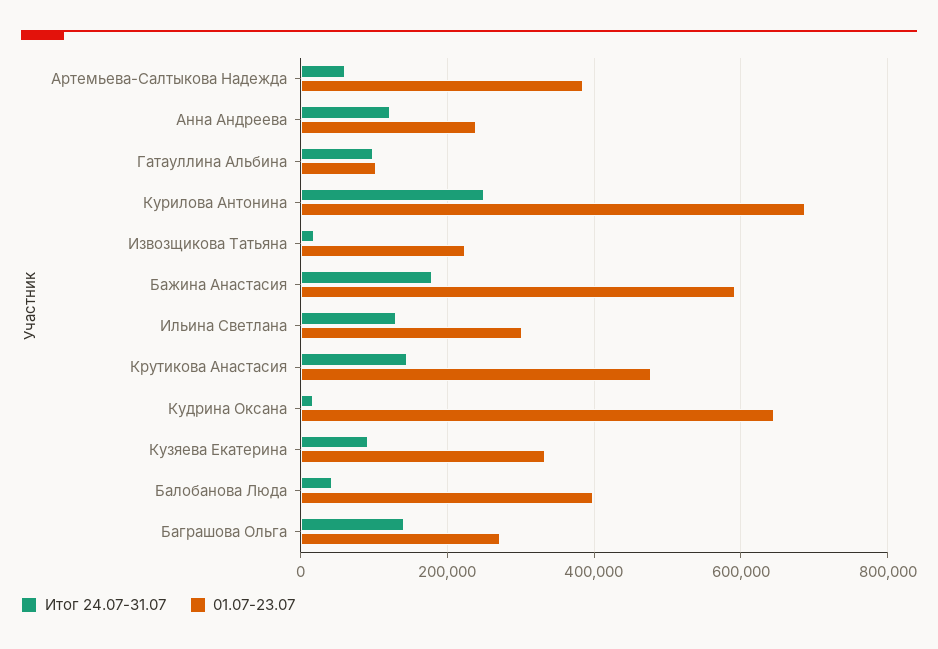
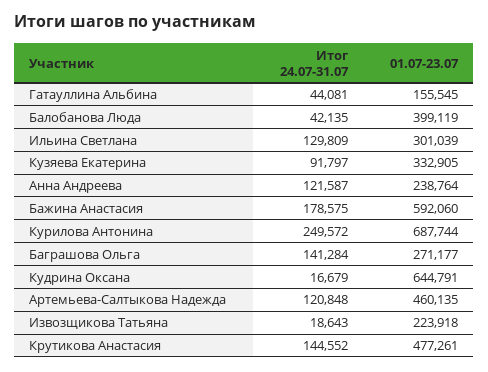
Итог 24.07-31.07, Артемьева-Салтыкова Надежда: 60000 -> 120848
01.07-23.07, Артемьева-Салтыкова Надежда: 380000 -> 460135
Итог 24.07-31.07, Гатауллина Альбина: 100000 -> 44081
01.07-23.07, Гатауллина Альбина: 100000 -> 155545

